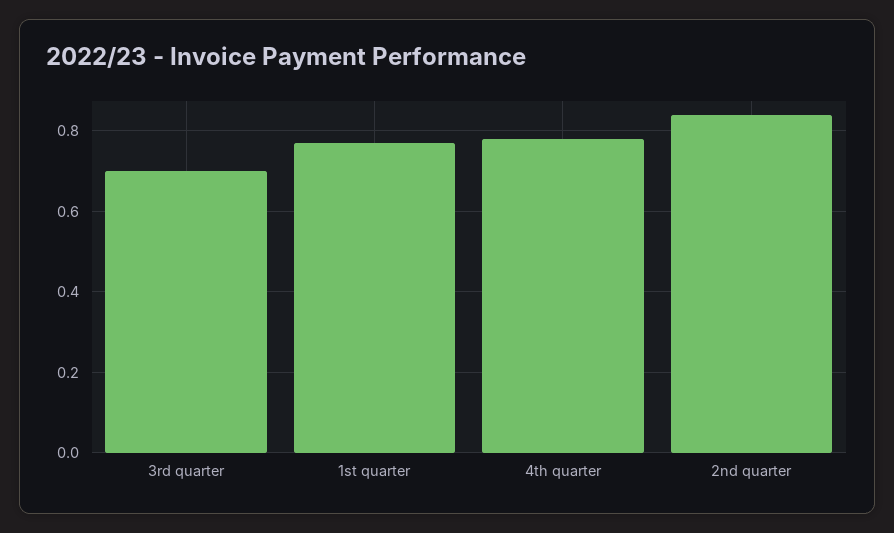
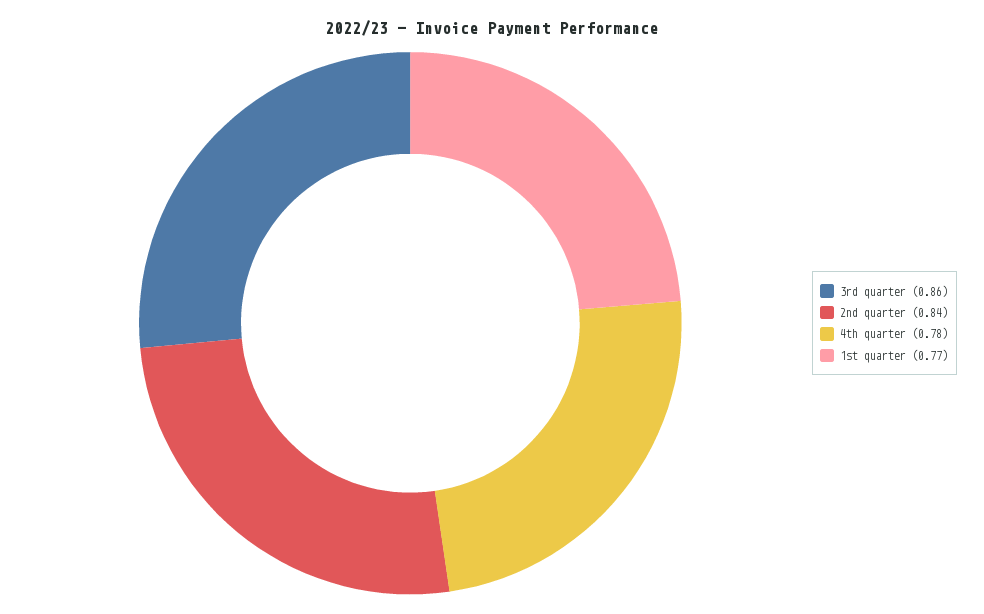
3rd quarter: 0.7 -> 0.86

